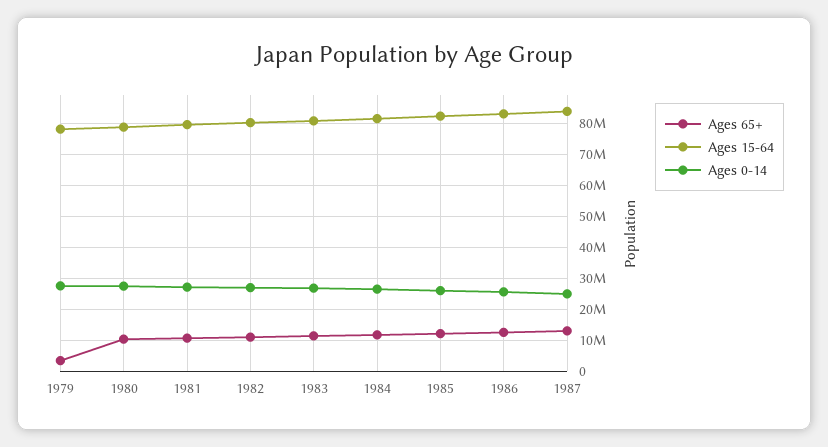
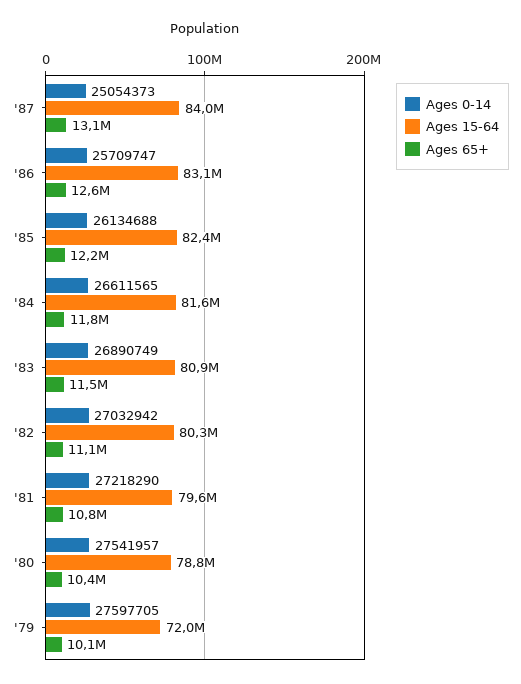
Ages 65+, 1979: 4000000 -> 10100000
Ages 15-64, 1979: 78000000 -> 72000000

